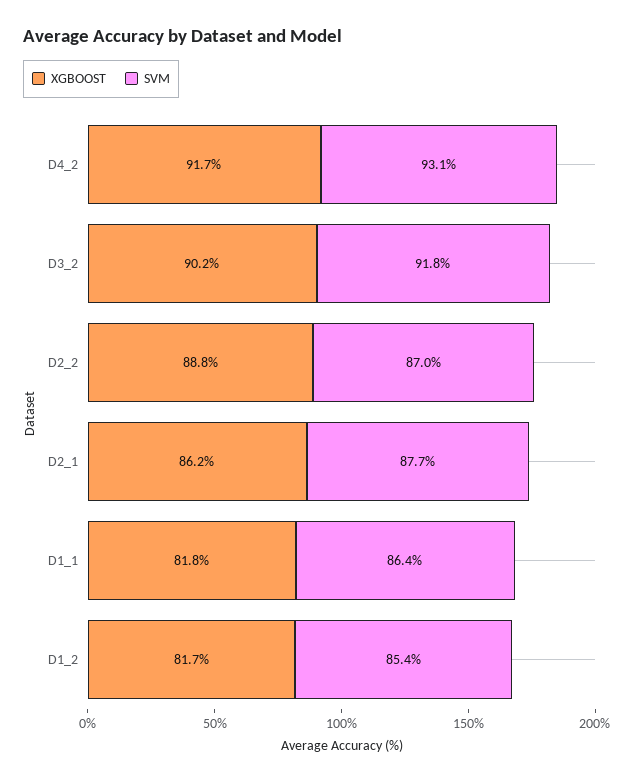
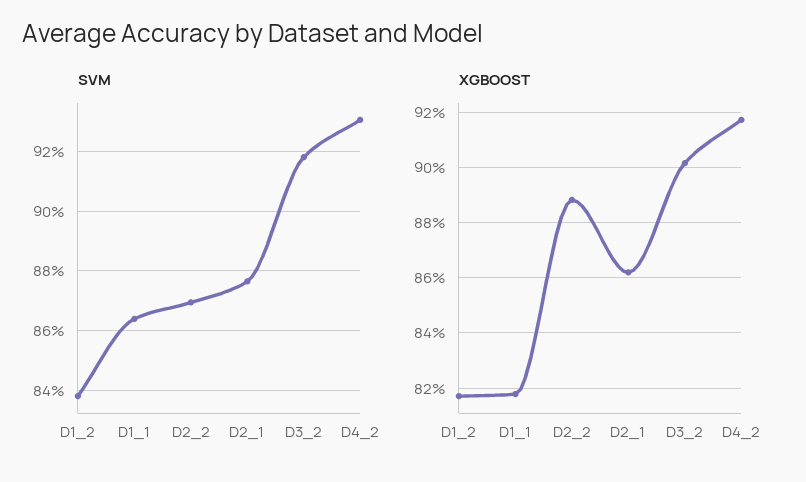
SVM, D1_2: 85.4 -> 83.75

